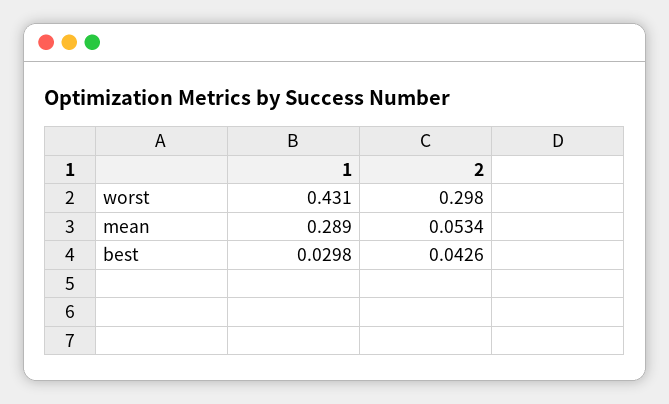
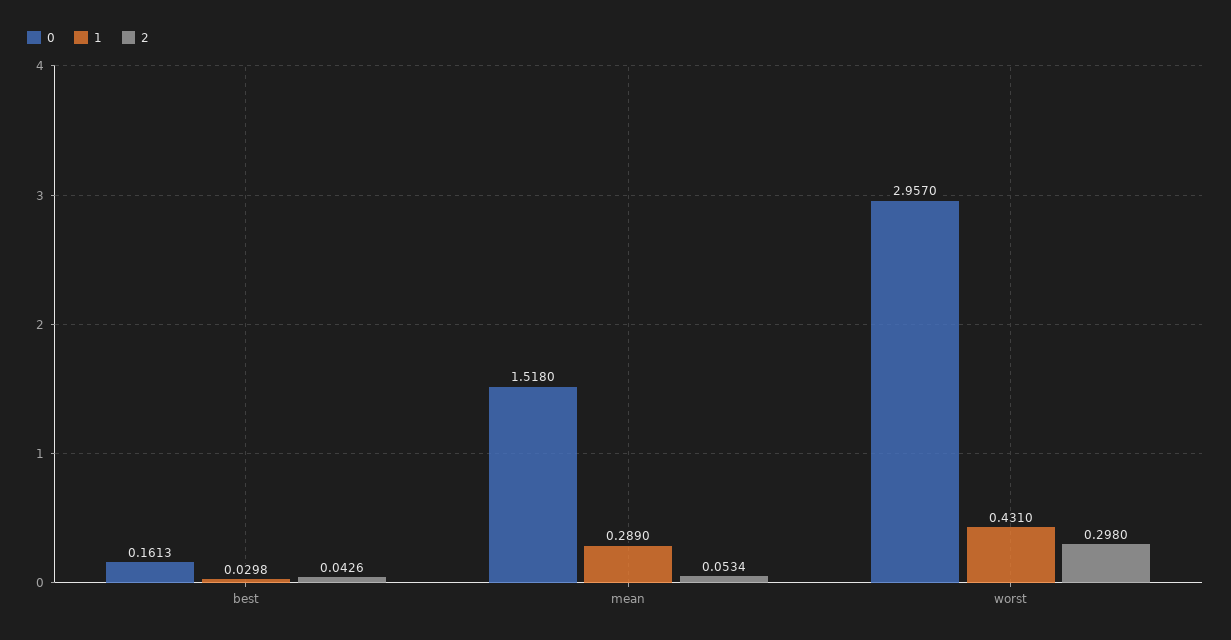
0, best: none -> 0.1613
0, mean: none -> 1.518
0, worst: none -> 2.957

